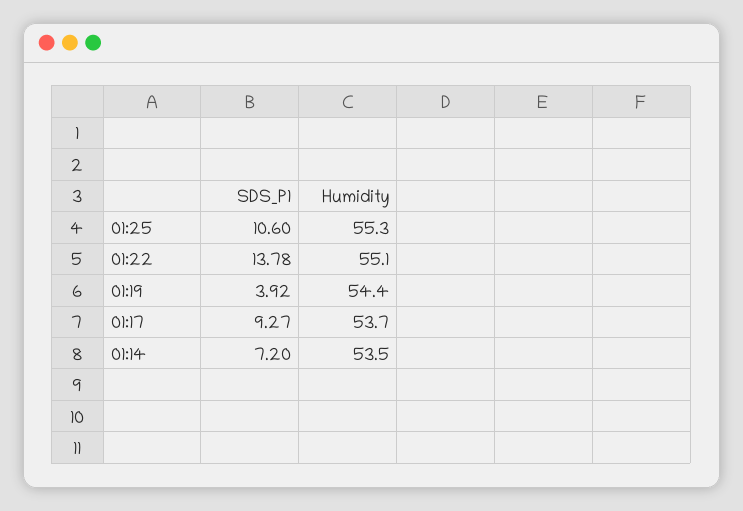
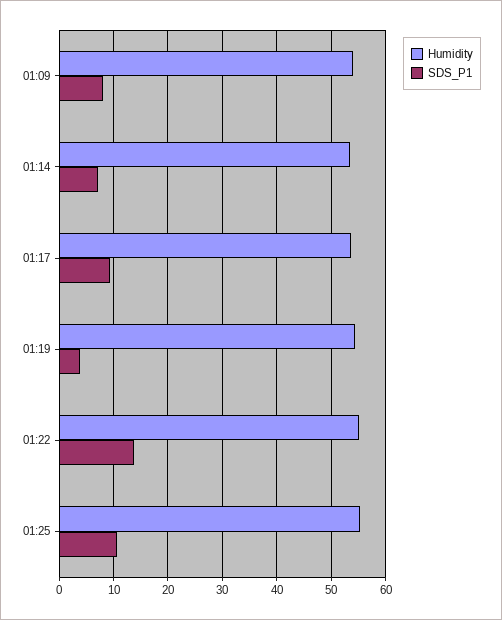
Humidity, 01:09: none -> 54
SDS_P1, 01:09: none -> 8

